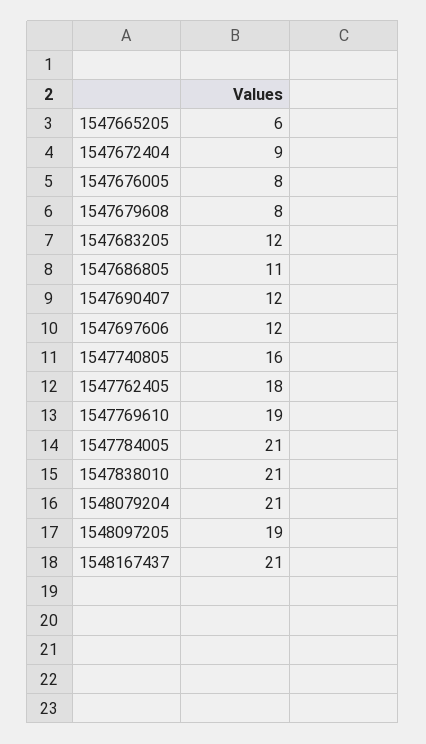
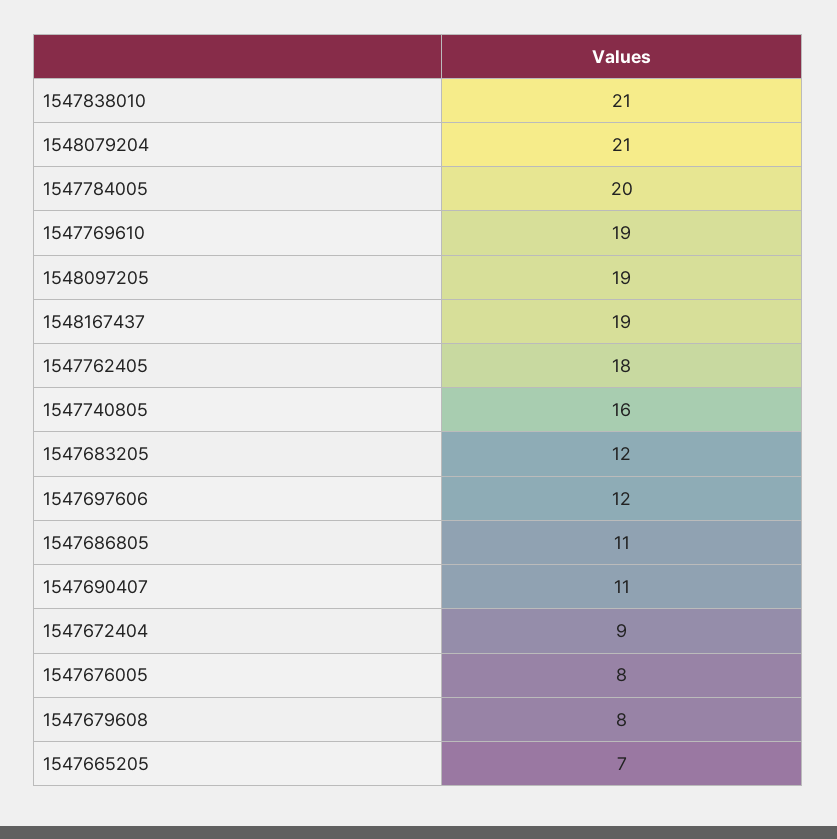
1547665205: 6 -> 7
1547690407: 12 -> 11
1547784005: 21 -> 20
1548167437: 21 -> 19

